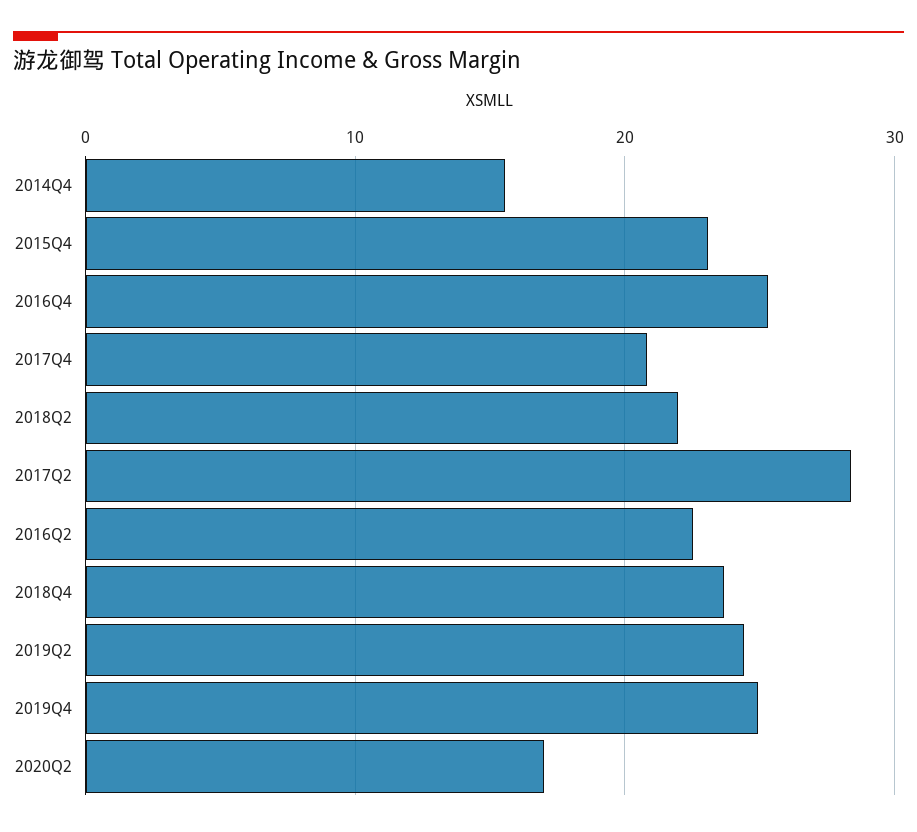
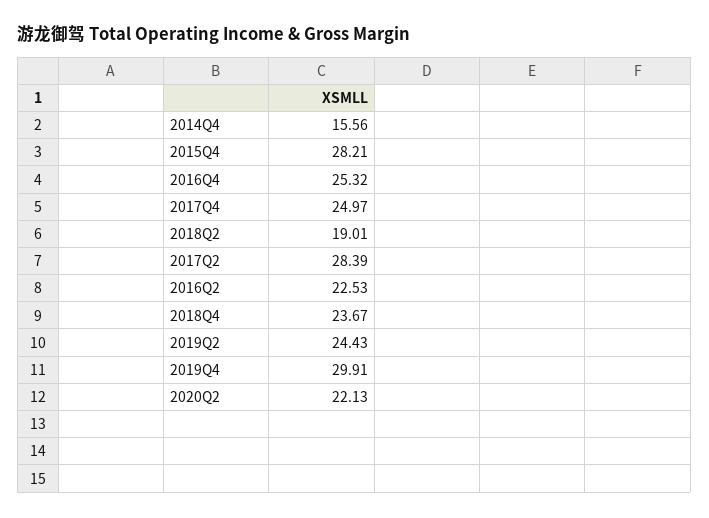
2015Q4: 23 -> 28.21
2017Q4: 21 -> 24.97
2018Q2: 22 -> 19.01
2019Q4: 25 -> 29.91
2020Q2: 17 -> 22.13

